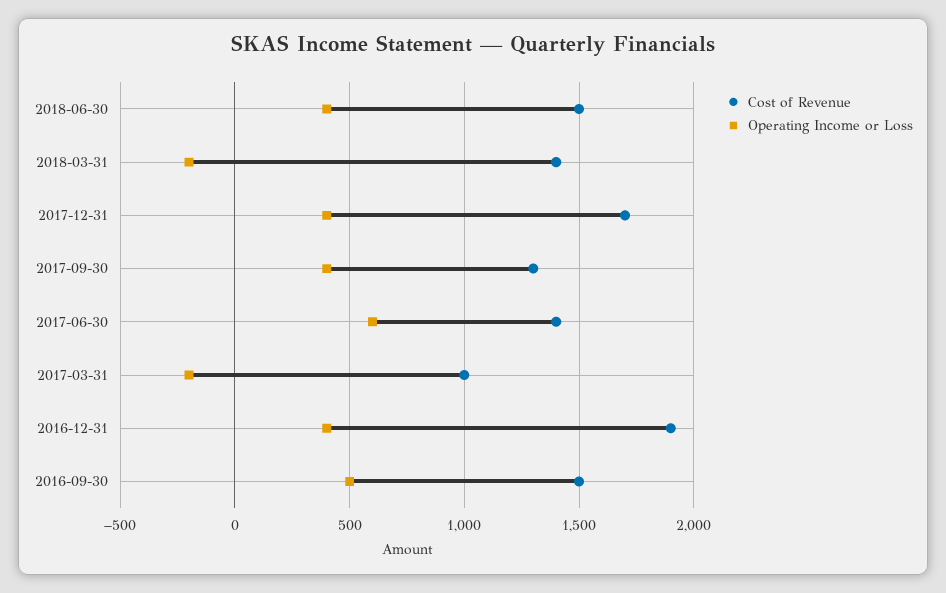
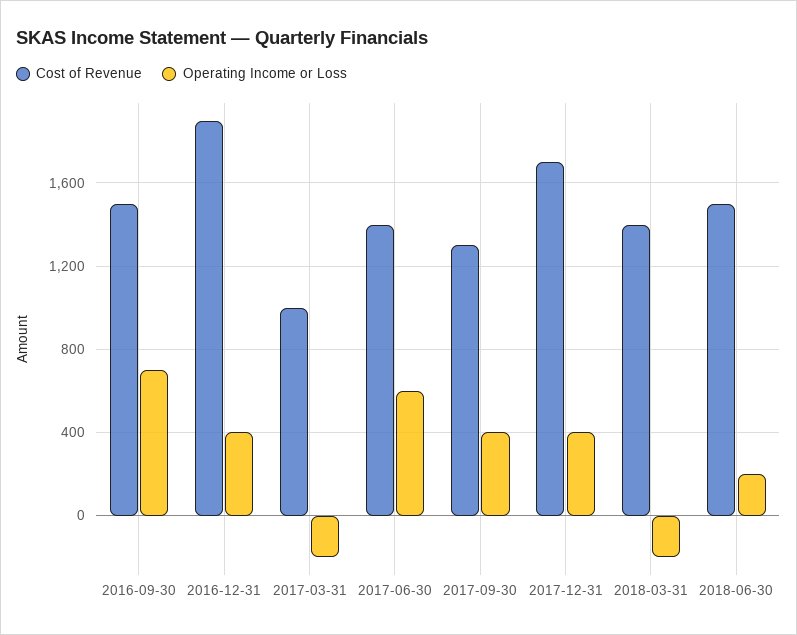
Operating Income or Loss, 2018-06-30: 400 -> 200
Operating Income or Loss, 2016-09-30: 500 -> 700

